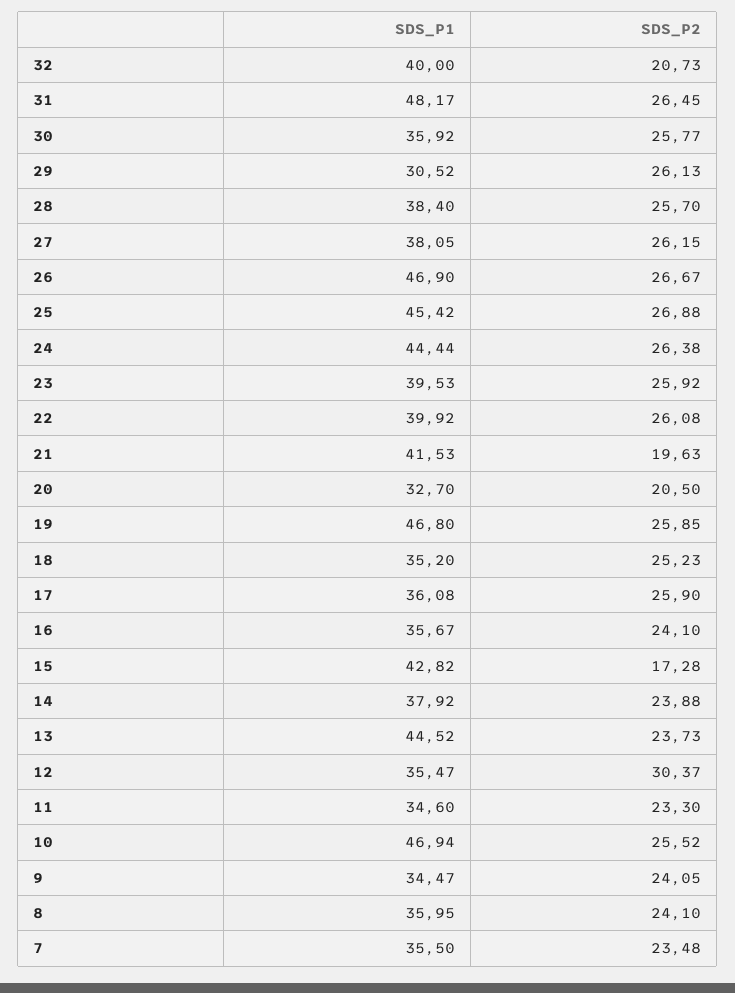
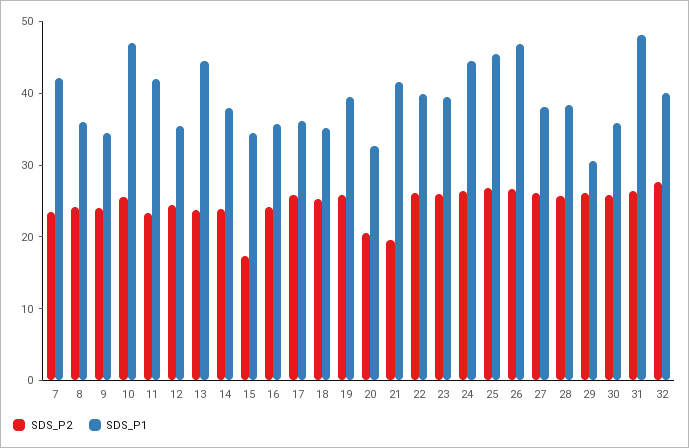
SDS_P2, 32: 20.73 -> 28
SDS_P1, 19: 46.8 -> 40
SDS_P1, 15: 42.82 -> 34
SDS_P2, 12: 30.37 -> 24
SDS_P1, 11: 34.6 -> 42
SDS_P1, 7: 35.5 -> 42

